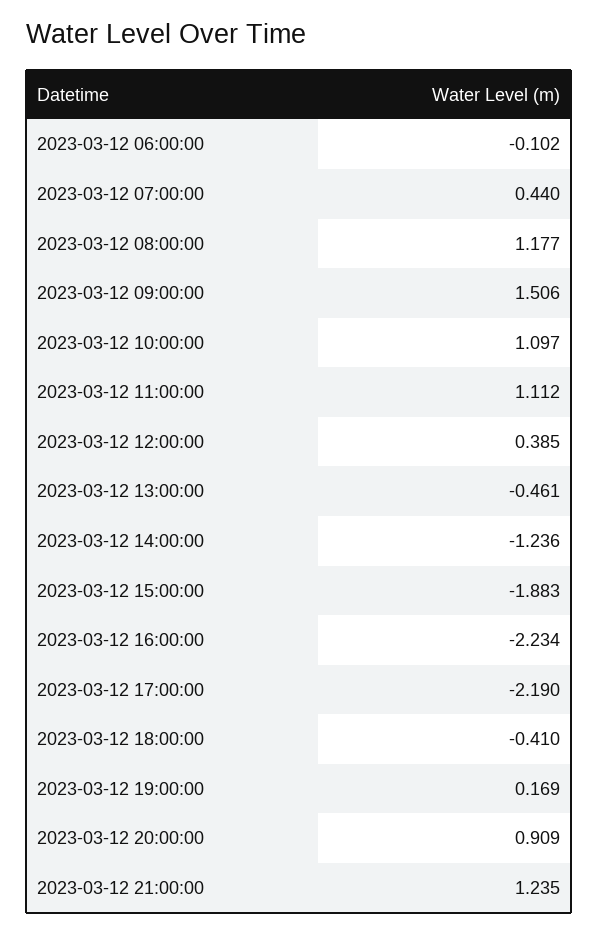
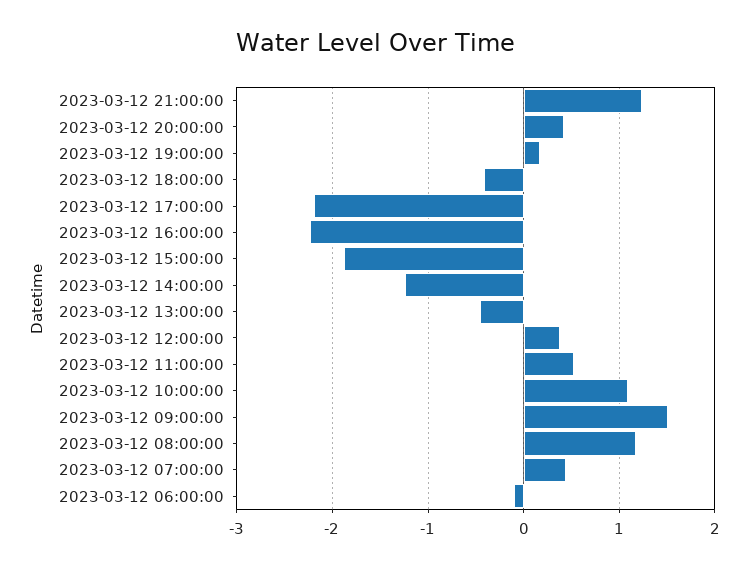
2023-03-12 11:00:00: 1.112 -> 0.5
2023-03-12 20:00:00: 0.909 -> 0.4

